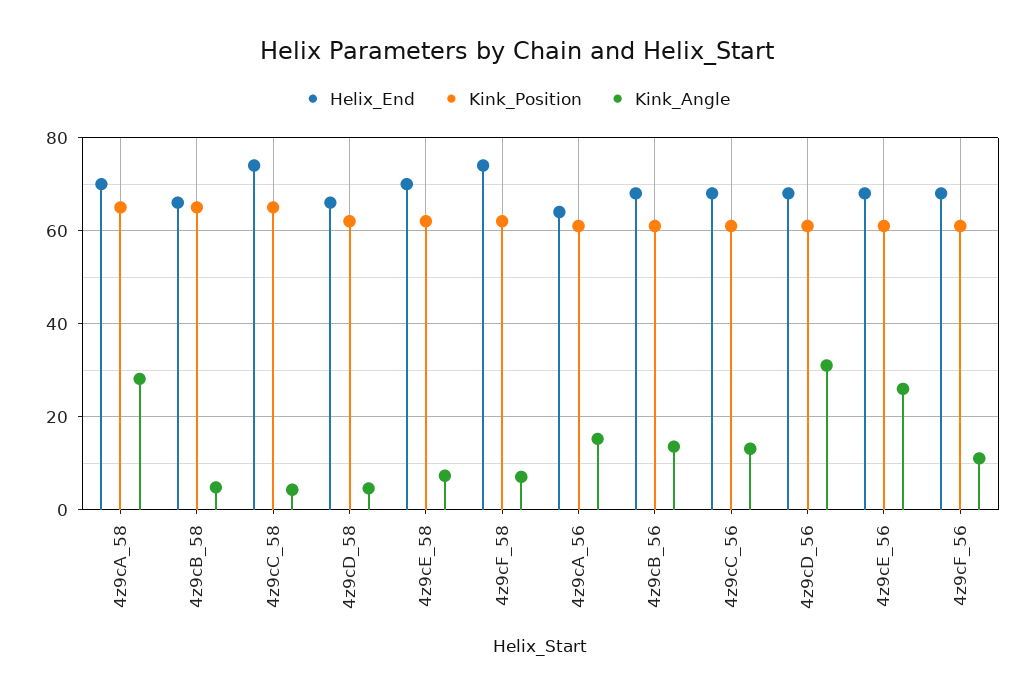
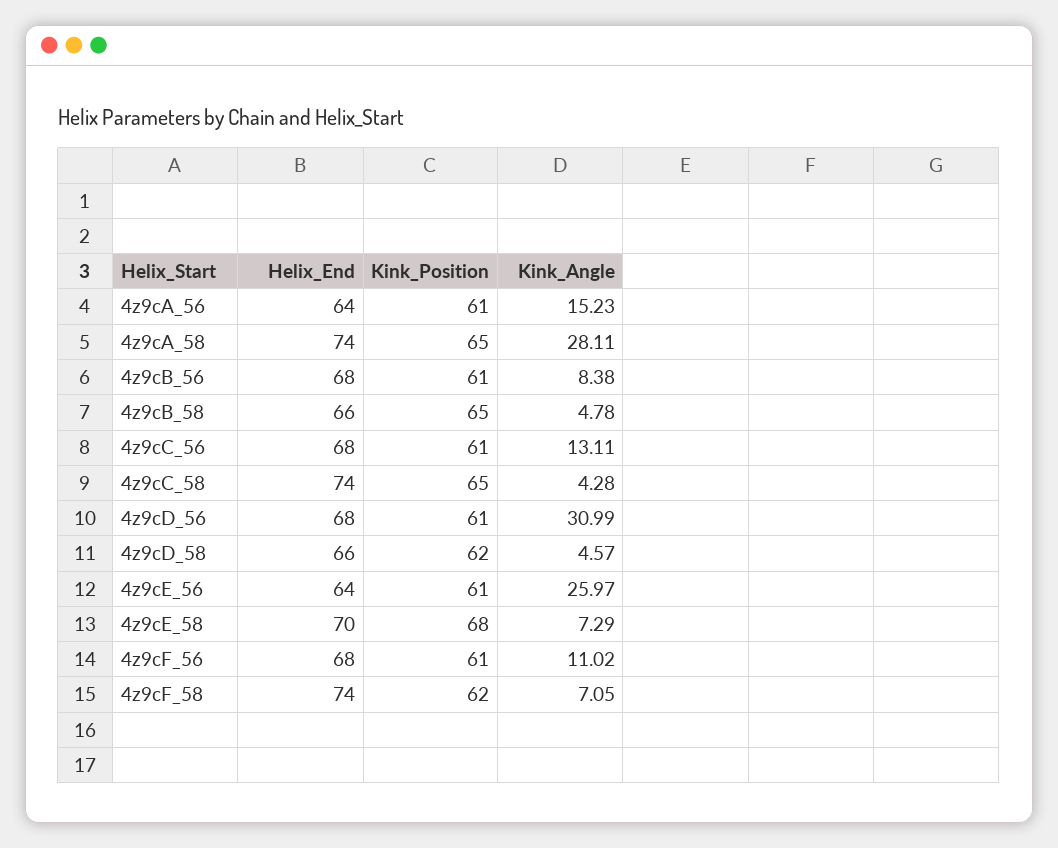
Helix_End, 4z9cA_58: 70 -> 74
Kink_Position, 4z9cE_58: 62 -> 68
Kink_Angle, 4z9cB_56: 14 -> 8.38
Helix_End, 4z9cE_56: 68 -> 64

